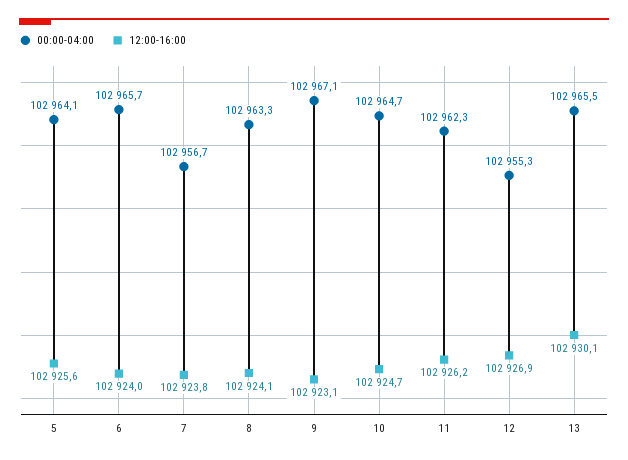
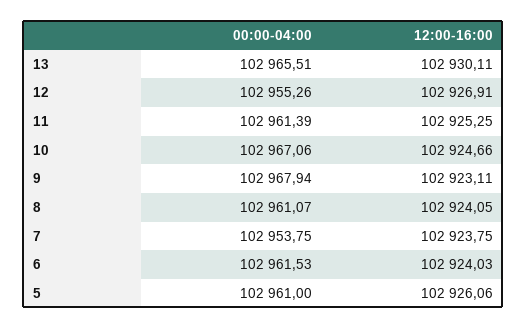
00:00-04:00, 5: 102964.1 -> 102961
12:00-16:00, 5: 102925.6 -> 102926.06
00:00-04:00, 6: 102965.7 -> 102961.53
00:00-04:00, 7: 102956.7 -> 102953.75
00:00-04:00, 8: 102963.3 -> 102961.07
00:00-04:00, 9: 102967.1 -> 102967.94
00:00-04:00, 10: 102964.7 -> 102967.06
00:00-04:00, 11: 102962.3 -> 102961.39
12:00-16:00, 11: 102926.2 -> 102925.25

